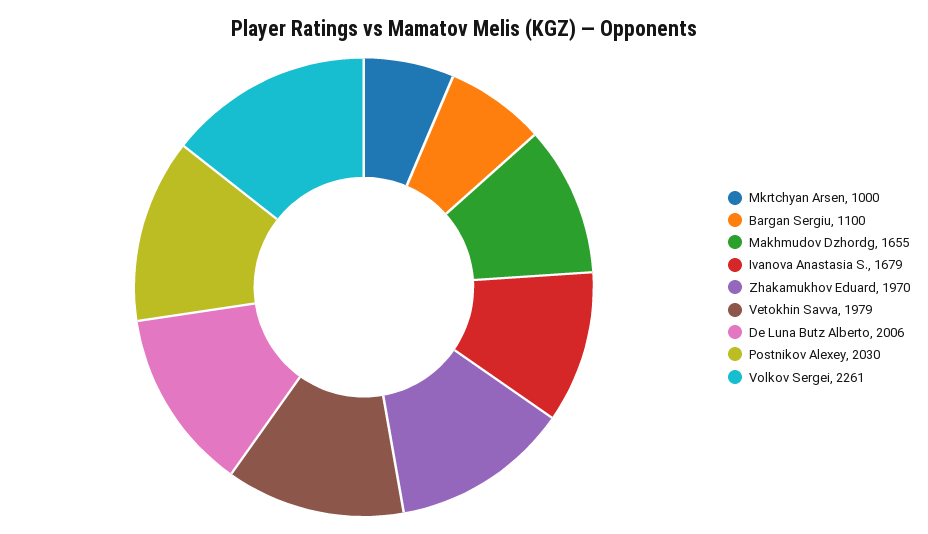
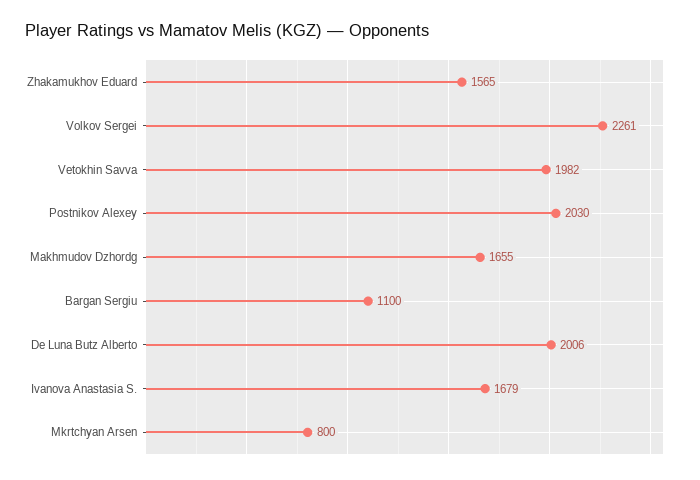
Mkrtchyan Arsen: 1000 -> 800
Zhakamukhov Eduard: 1970 -> 1565
Vetokhin Savva: 1979 -> 1982

